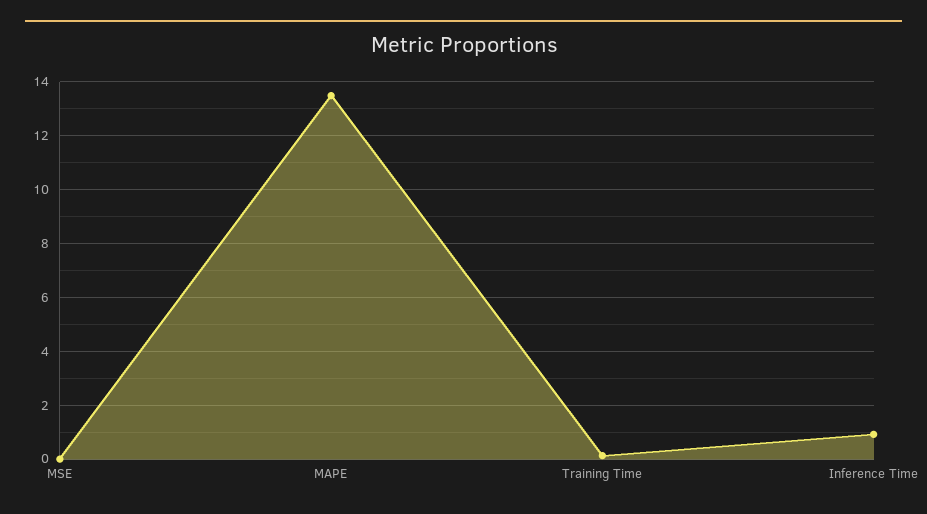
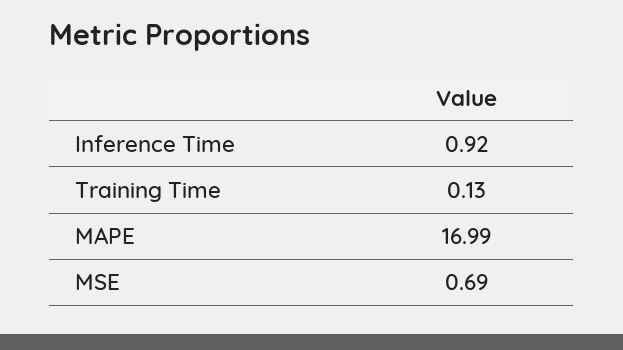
MSE: 0 -> 0.69
MAPE: 13.5 -> 16.99

